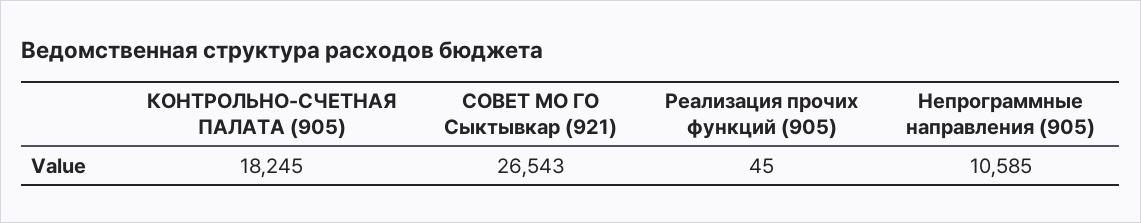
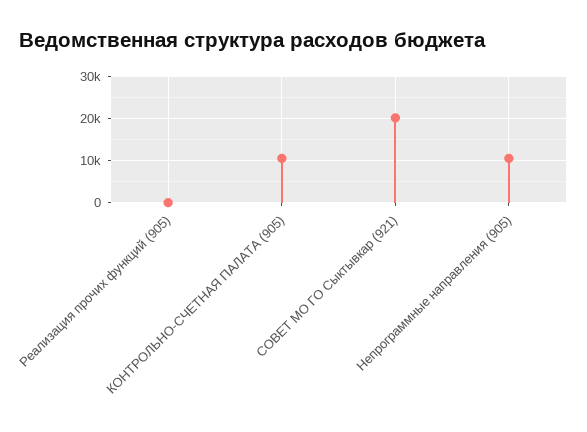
КОНТРОЛЬНО-СЧЕТНАЯ ПАЛАТА (905): 18245 -> 10000
СОВЕТ МО ГО Сыктывкар (921): 26543 -> 20000

